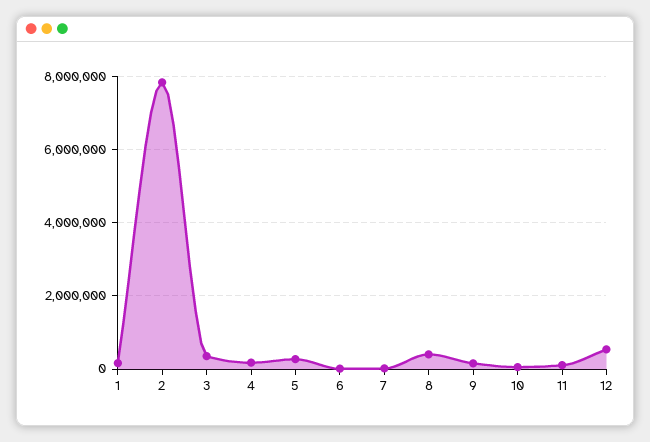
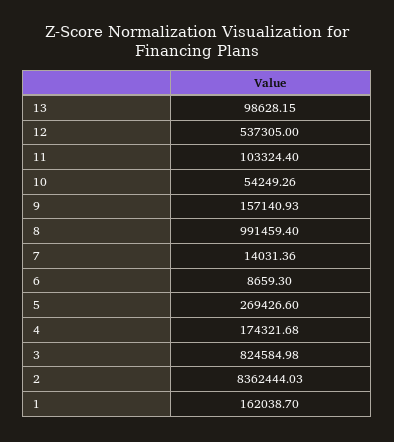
2: 7800000 -> 8362444.03
3: 400000 -> 824584.98
8: 400000 -> 991459.4
13: none -> 98628.15

